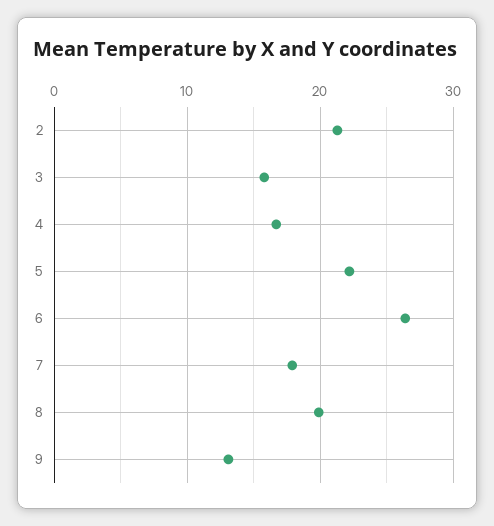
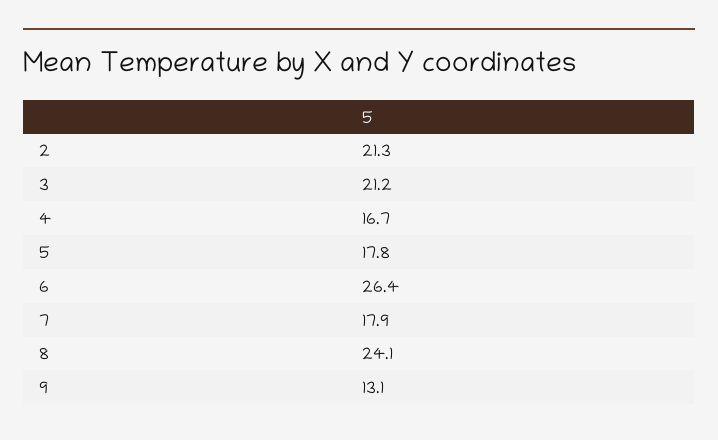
3: 16 -> 21.2
5: 22 -> 17.8
8: 20 -> 24.1

